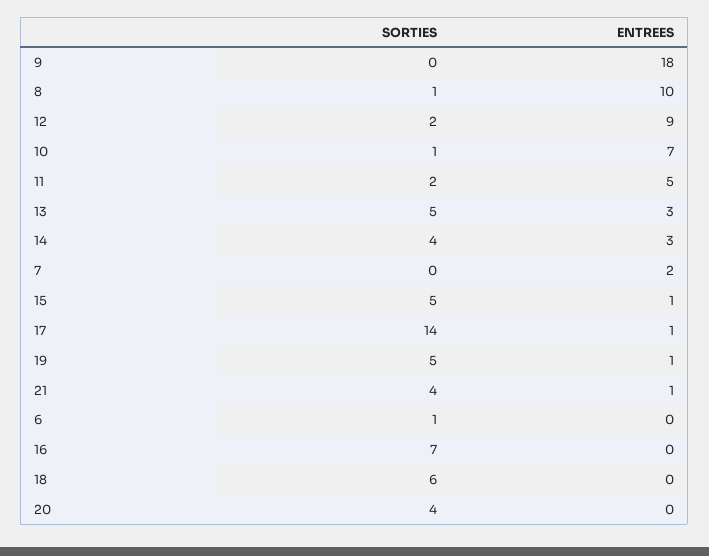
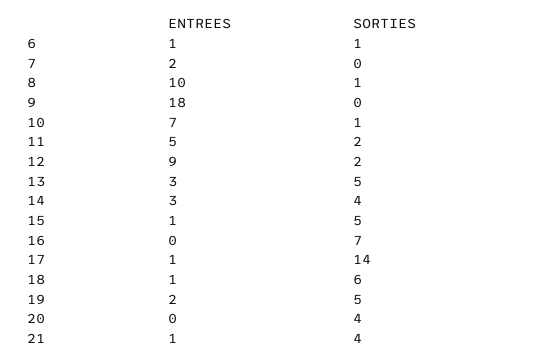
ENTREES, 19: 1 -> 2
ENTREES, 6: 0 -> 1
ENTREES, 18: 0 -> 1

